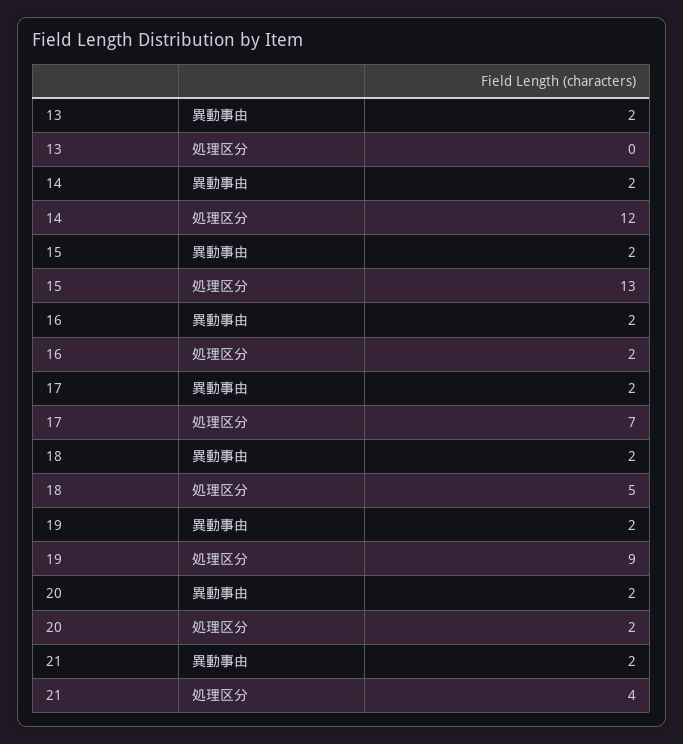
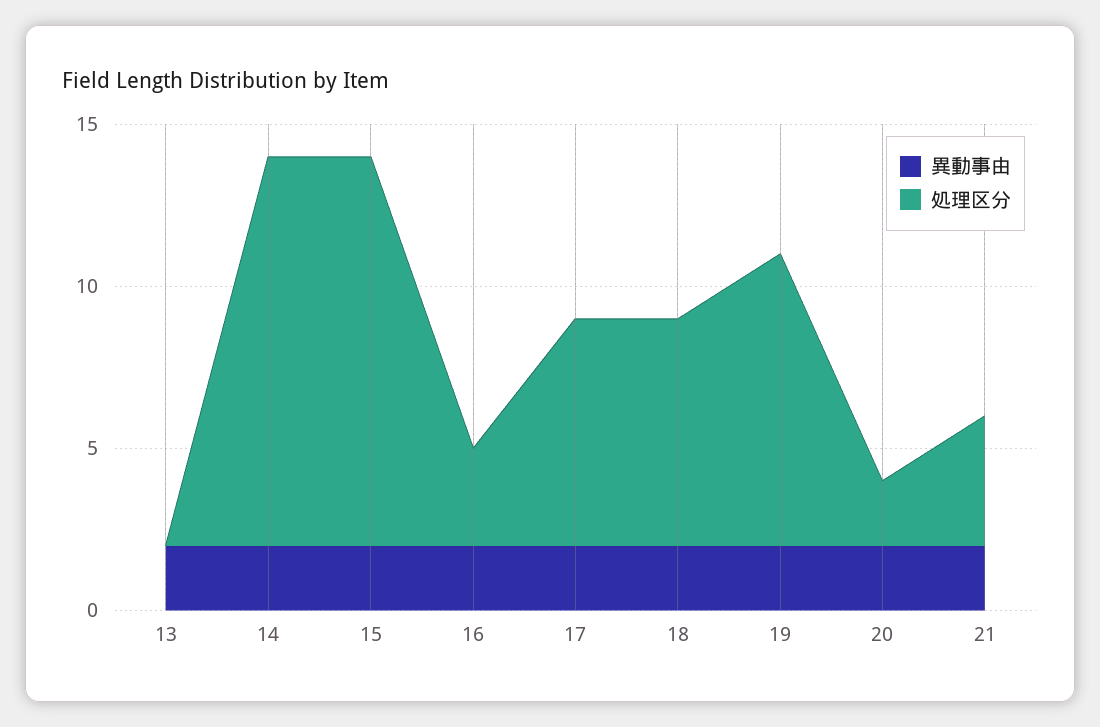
処理区分, 15: 13 -> 12
処理区分, 16: 2 -> 3
処理区分, 18: 5 -> 7

